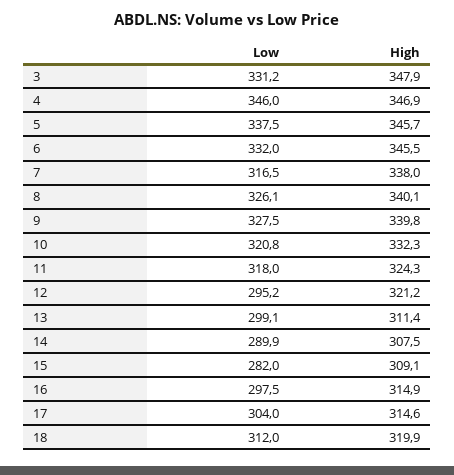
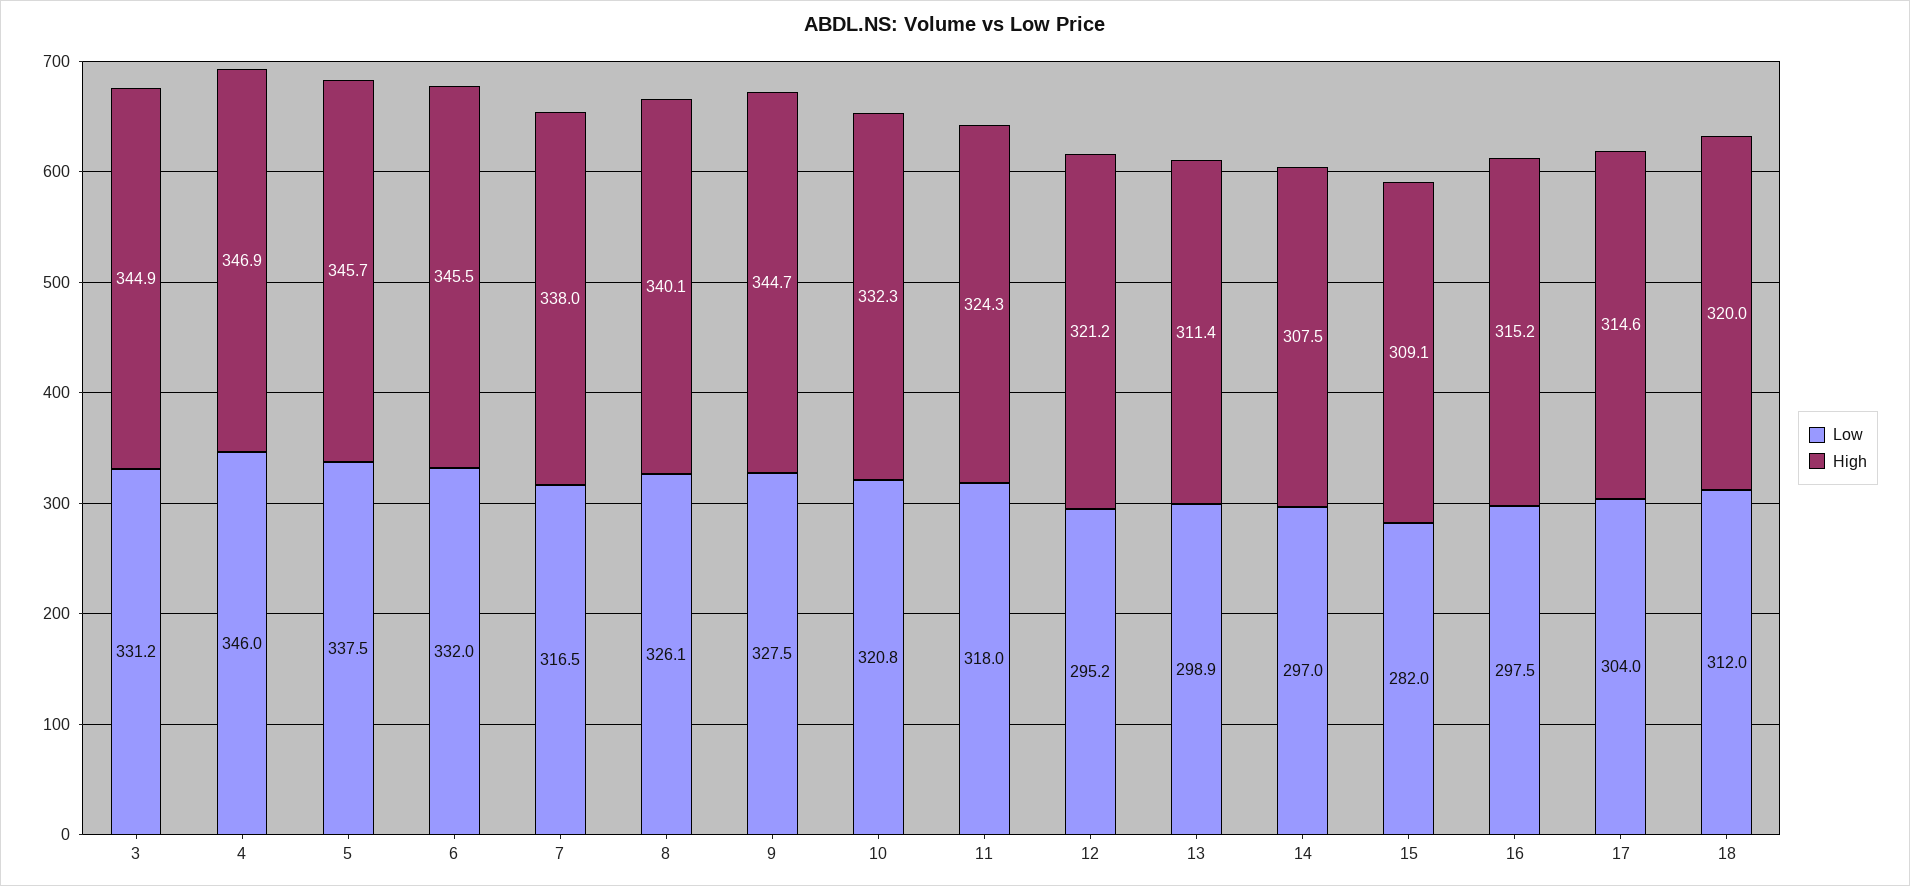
High, 3: 347.9 -> 344.9
High, 9: 339.8 -> 344.7
Low, 13: 299.1 -> 298.9
Low, 14: 289.9 -> 297
High, 16: 314.9 -> 315.2
High, 18: 319.9 -> 320

